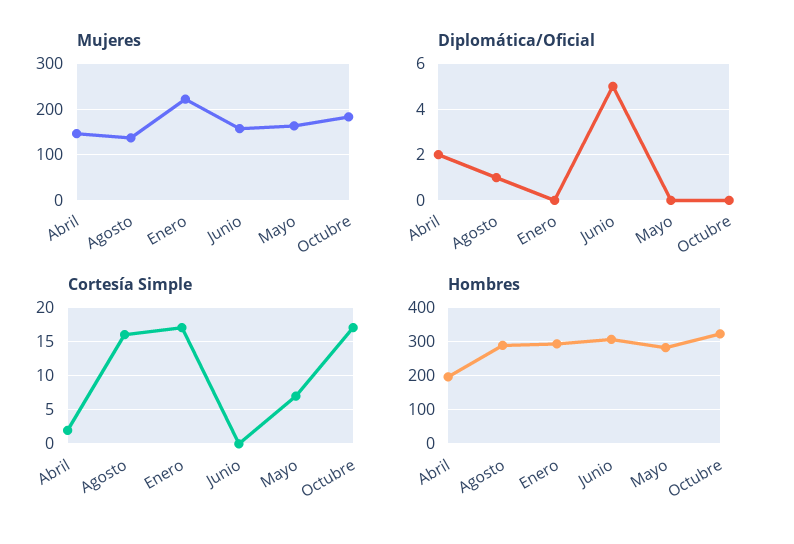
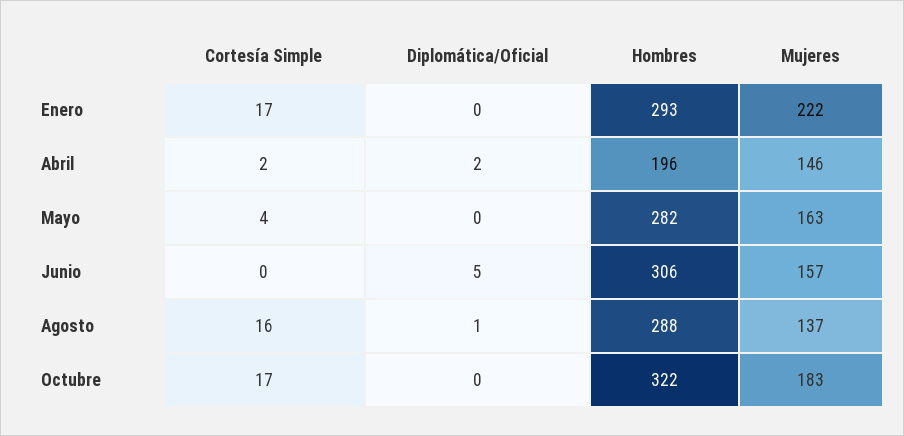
Cortesía Simple, Mayo: 7 -> 4

